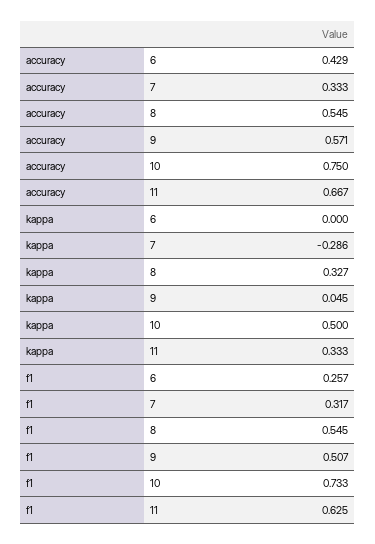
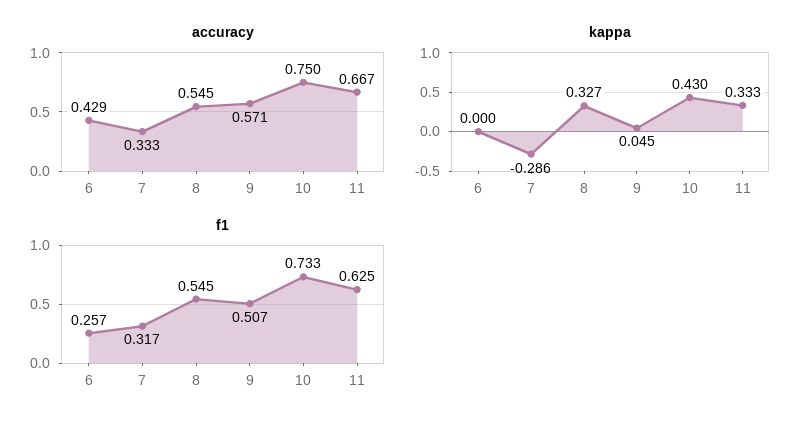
kappa, 10: 0.5 -> 0.43

